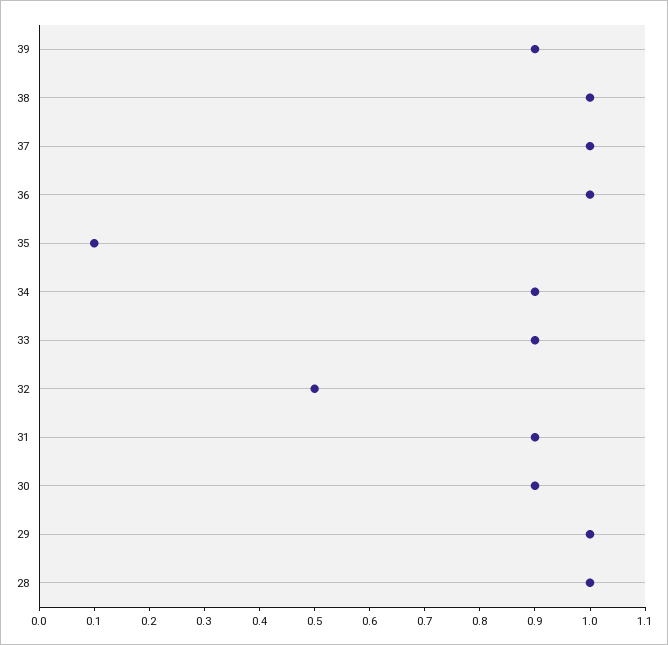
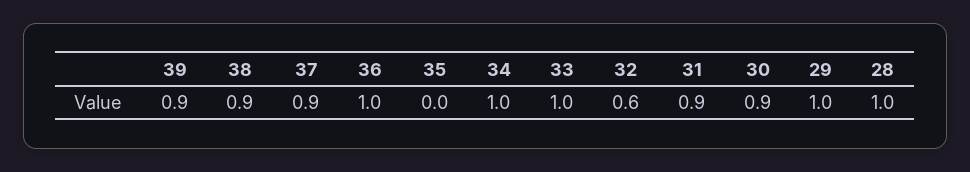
38: 1 -> 0.9
37: 1 -> 0.9
35: 0.1 -> 0
34: 0.9 -> 1
33: 0.9 -> 1
32: 0.5 -> 0.6

